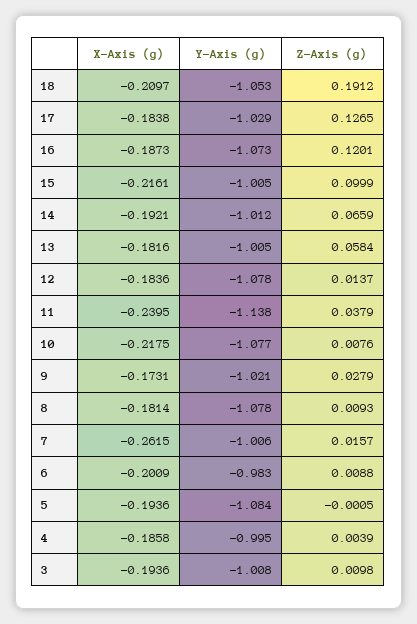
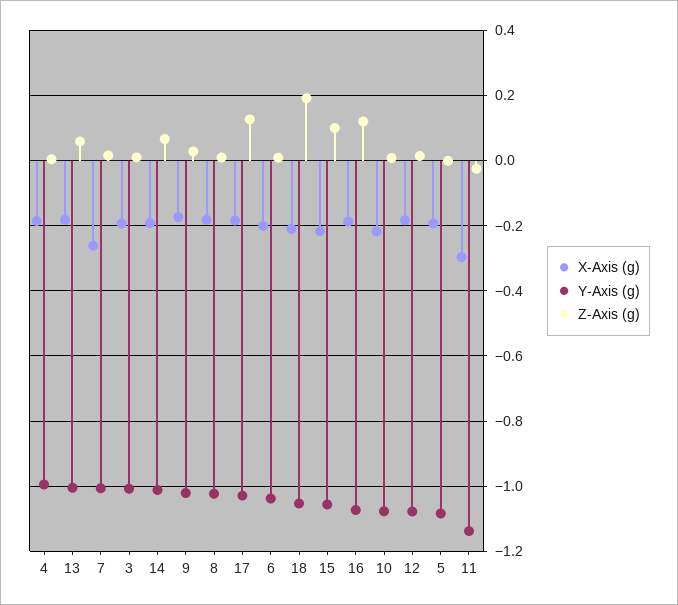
Y-Axis (g), 15: -1.005 -> -1.06
X-Axis (g), 11: -0.2395 -> -0.3
Z-Axis (g), 11: 0.0379 -> -0.02
Y-Axis (g), 8: -1.078 -> -1.02
Y-Axis (g), 6: -0.983 -> -1.04

